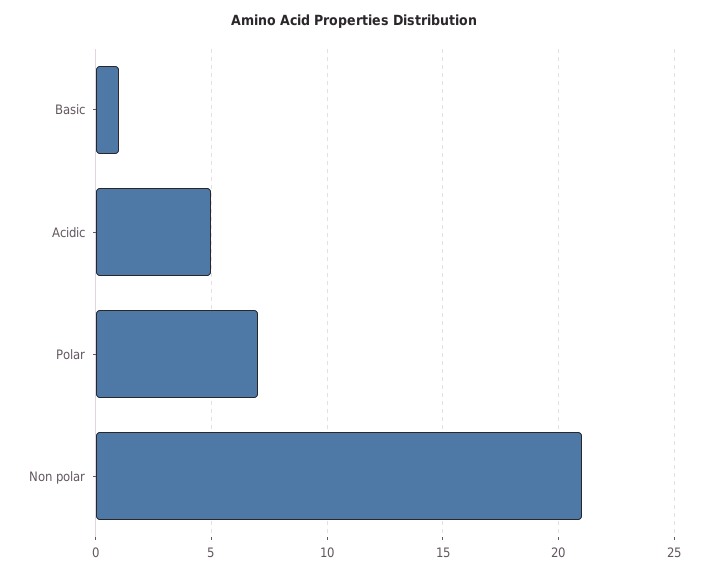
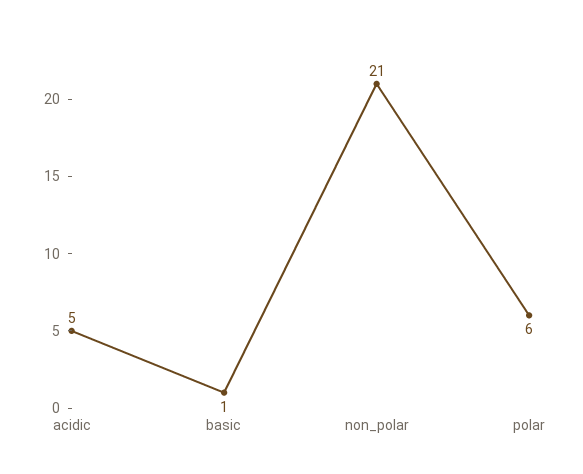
Polar: 7 -> 6

